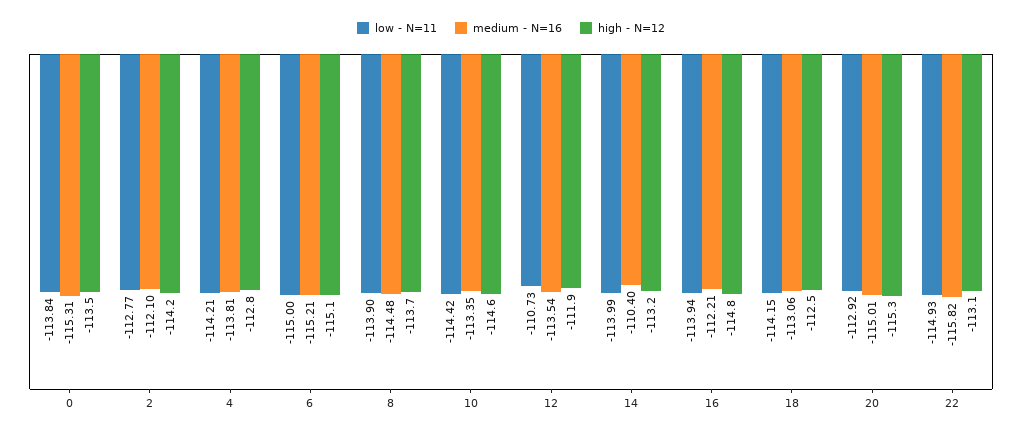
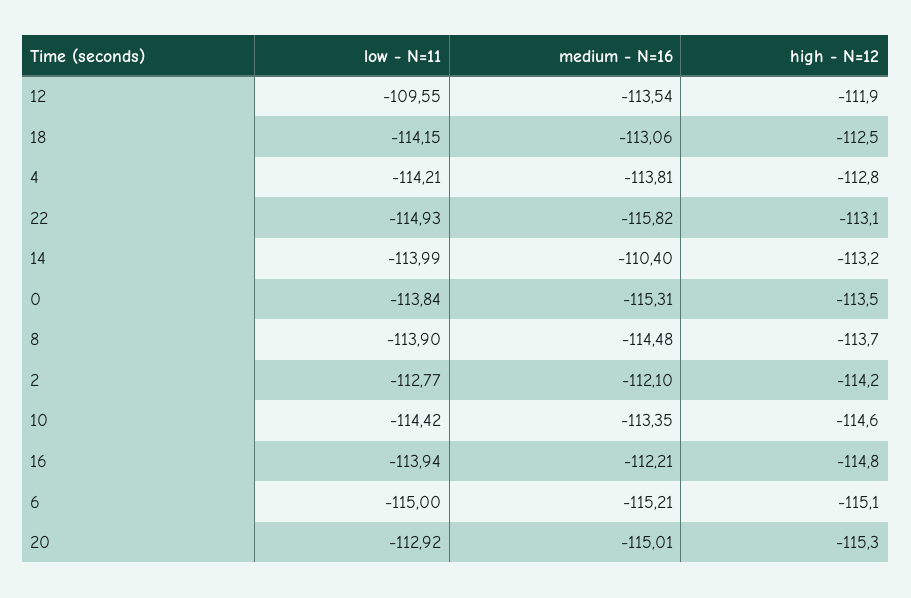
low - N=11, 12: -110.73 -> -109.55

